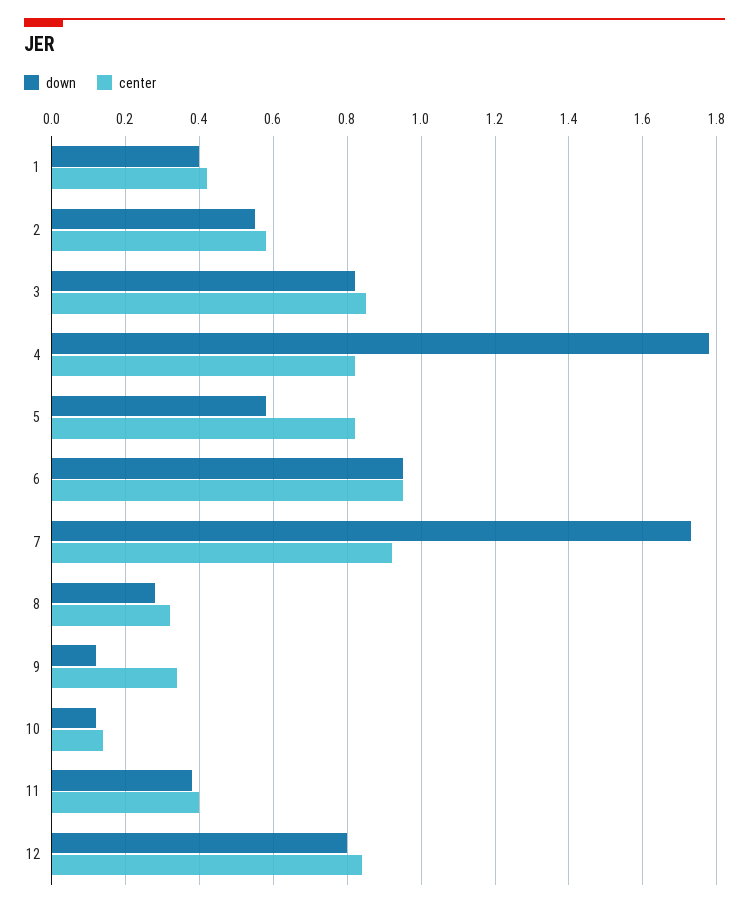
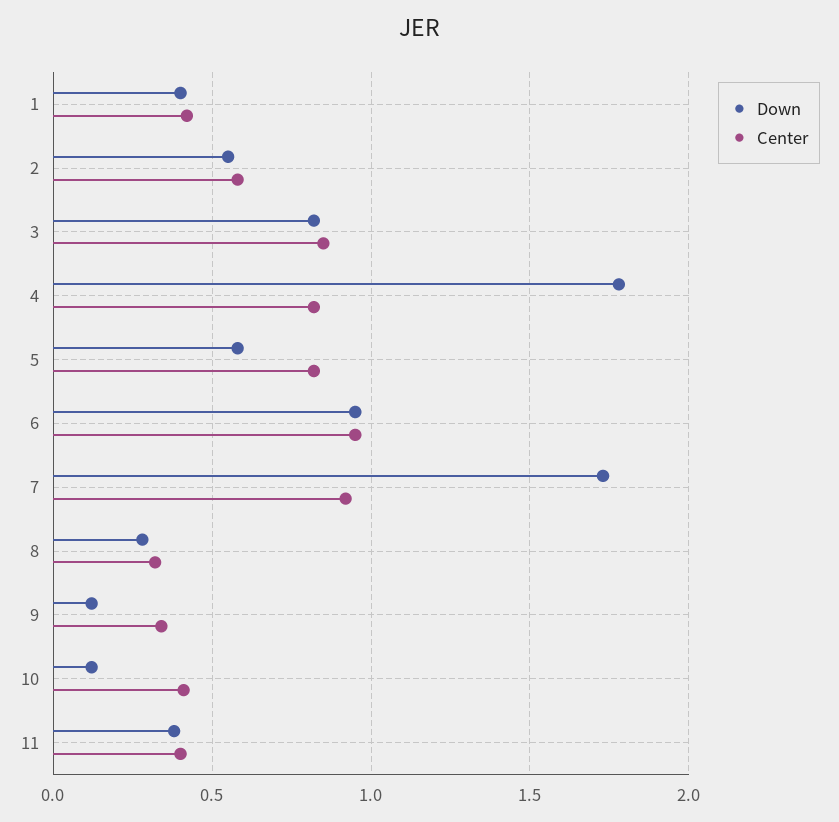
center, 10: 0.15 -> 0.4
down, 12: 0.8 -> none
center, 12: 0.85 -> none

